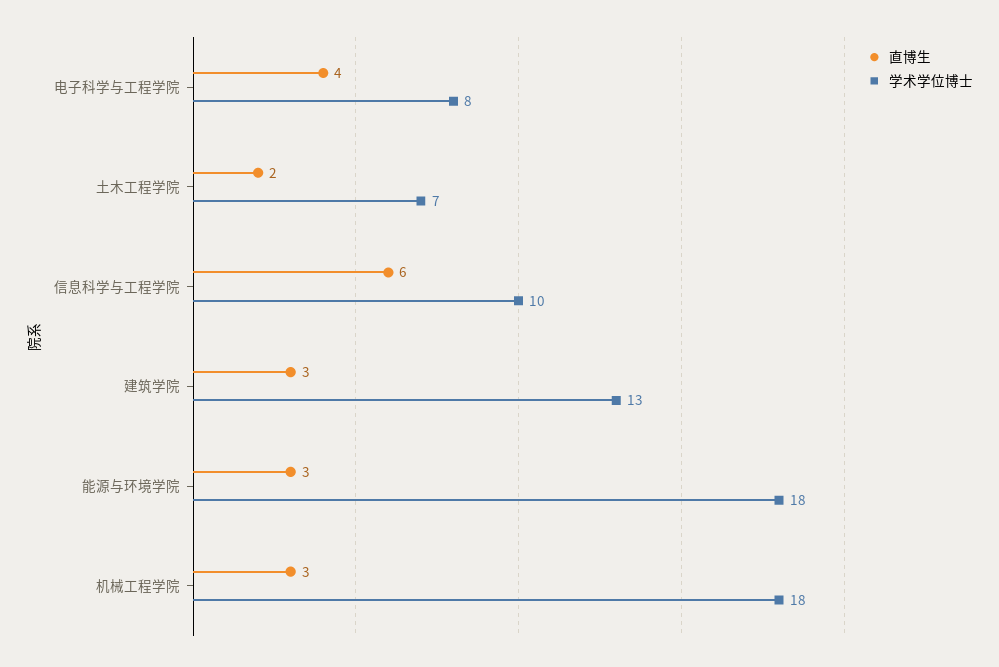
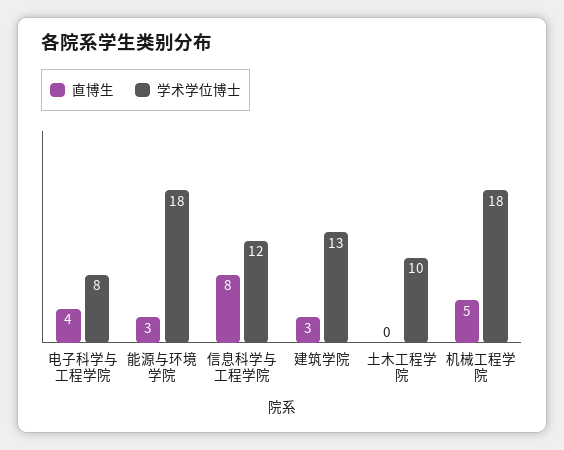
直博生, 土木工程学院: 2 -> 0
学术学位博士, 土木工程学院: 7 -> 10
直博生, 信息科学与工程学院: 6 -> 8
学术学位博士, 信息科学与工程学院: 10 -> 12
直博生, 机械工程学院: 3 -> 5

